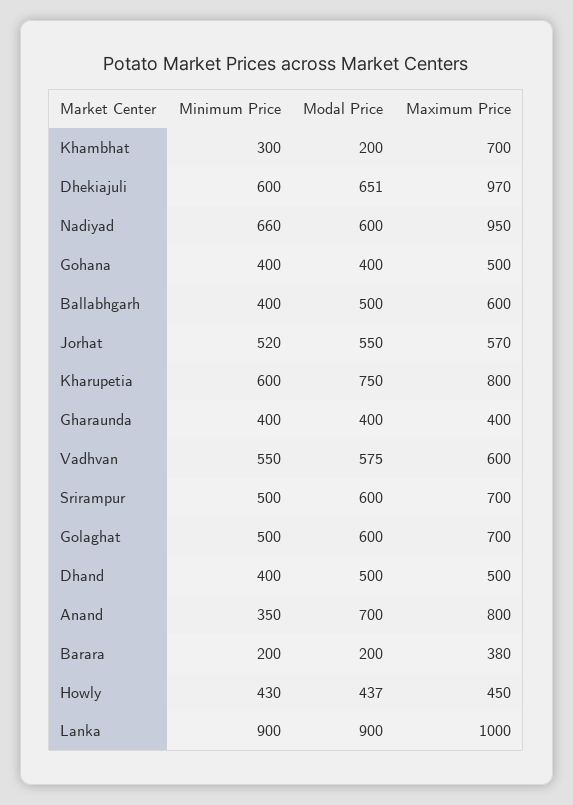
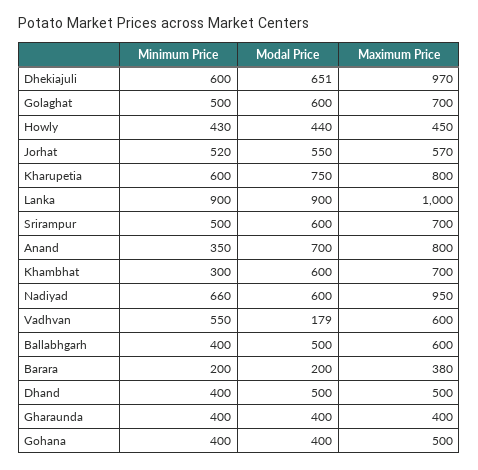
Modal Price, Khambhat: 200 -> 600
Modal Price, Vadhvan: 575 -> 179
Modal Price, Howly: 437 -> 440

